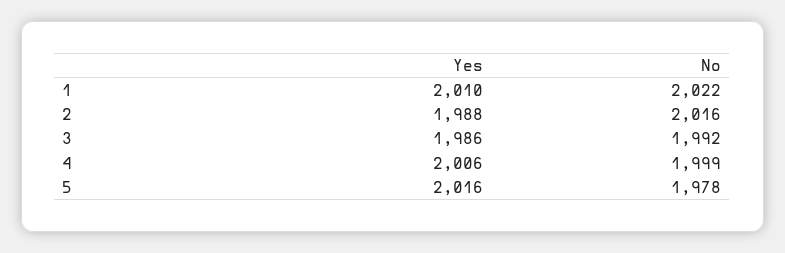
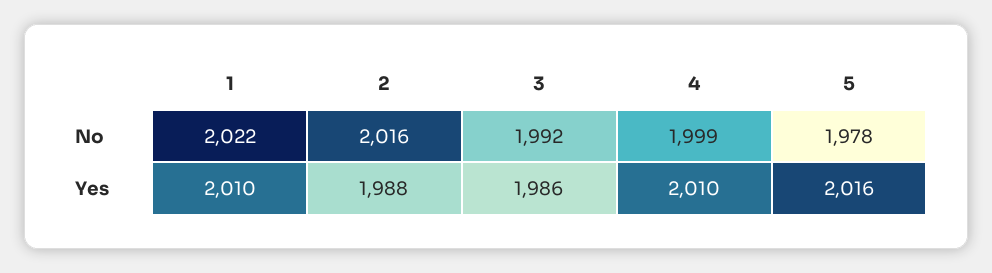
Yes, 4: 2006 -> 2010

